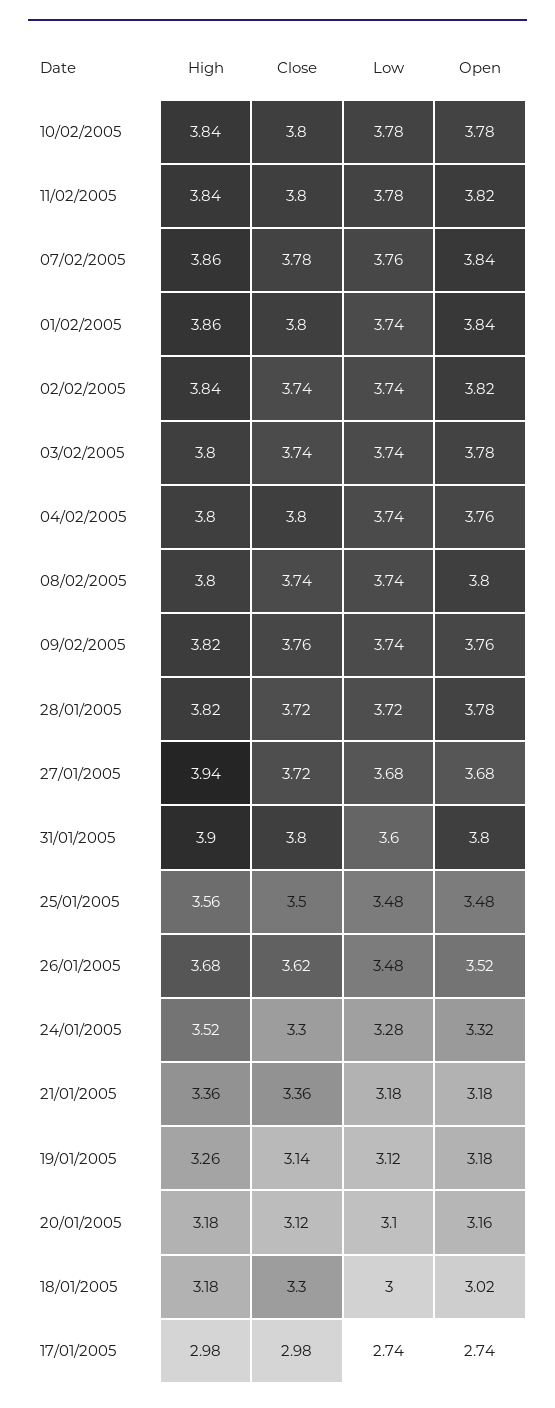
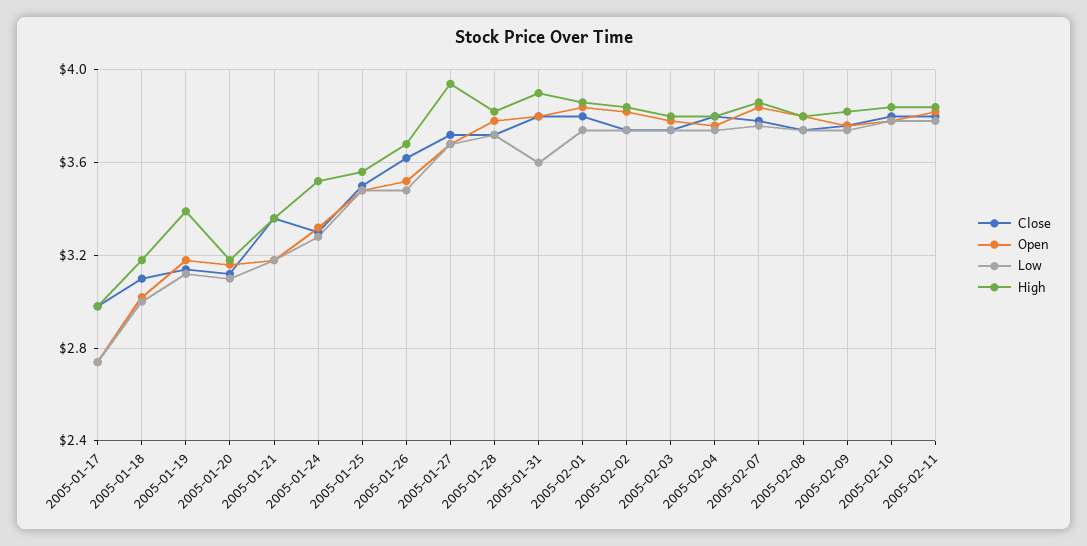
High, 19/01/2005: 3.26 -> 3.4
Close, 18/01/2005: 3.3 -> 3.1

